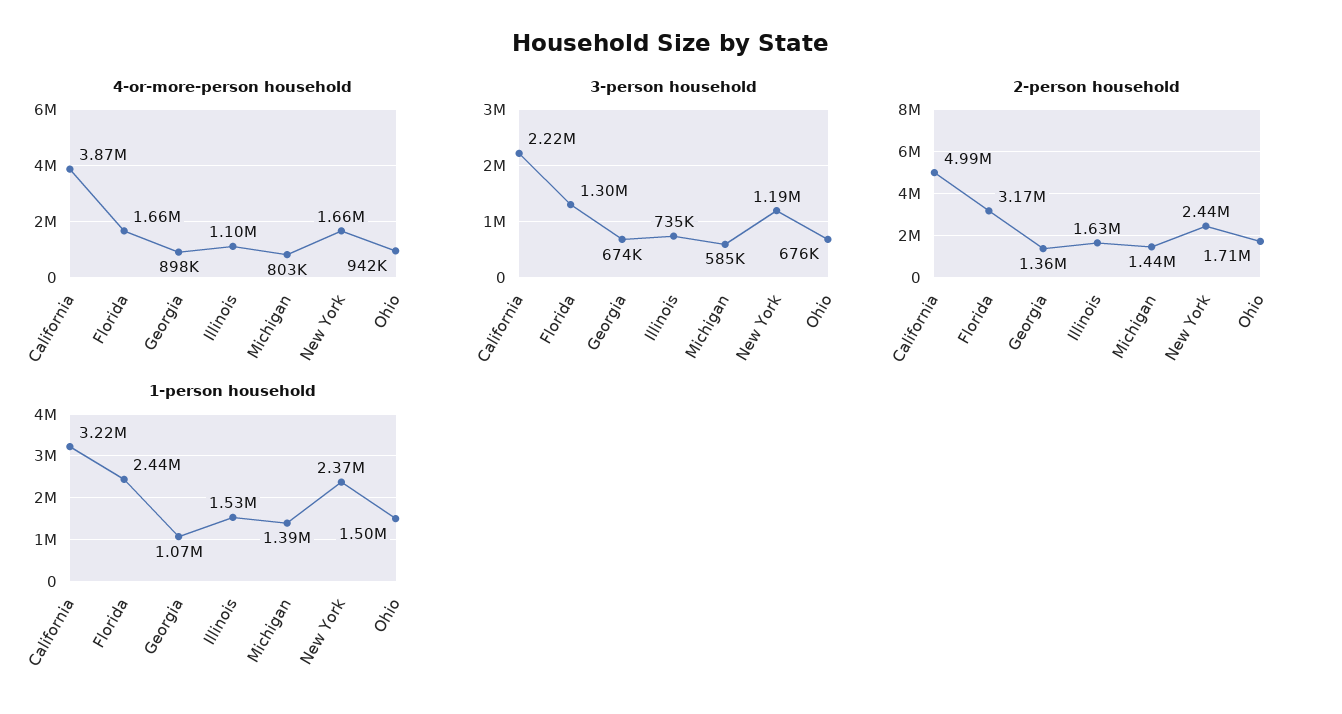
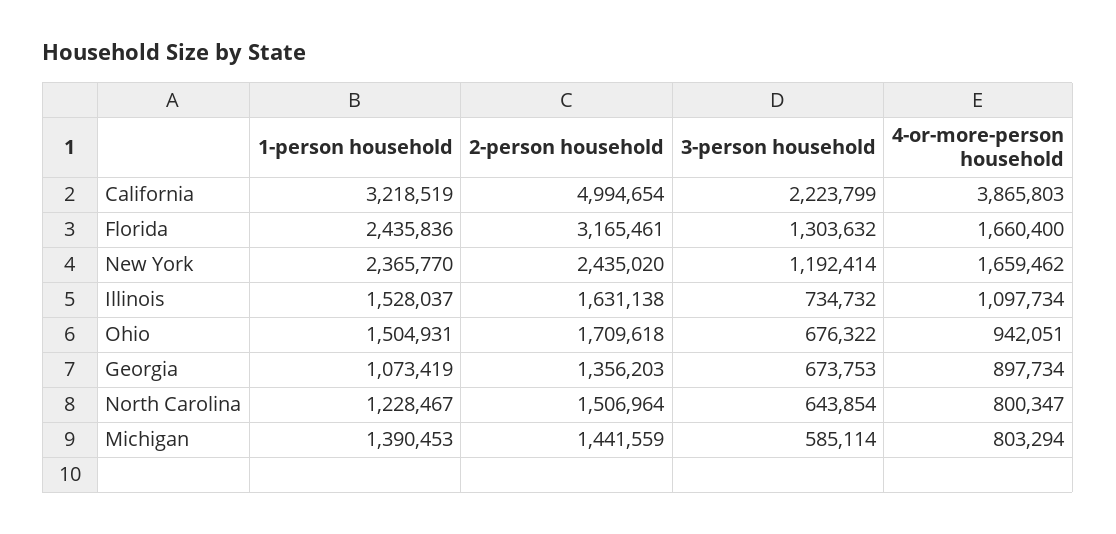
1-person household, North Carolina: none -> 1228467
2-person household, North Carolina: none -> 1506964
3-person household, North Carolina: none -> 643854
4-or-more-person household, North Carolina: none -> 800347

